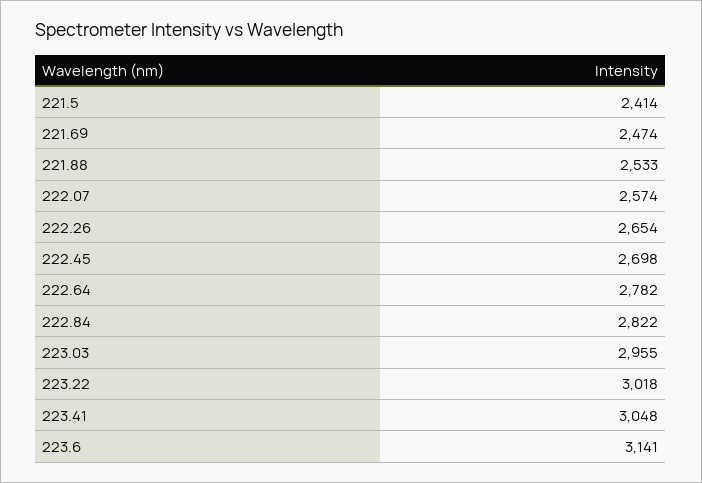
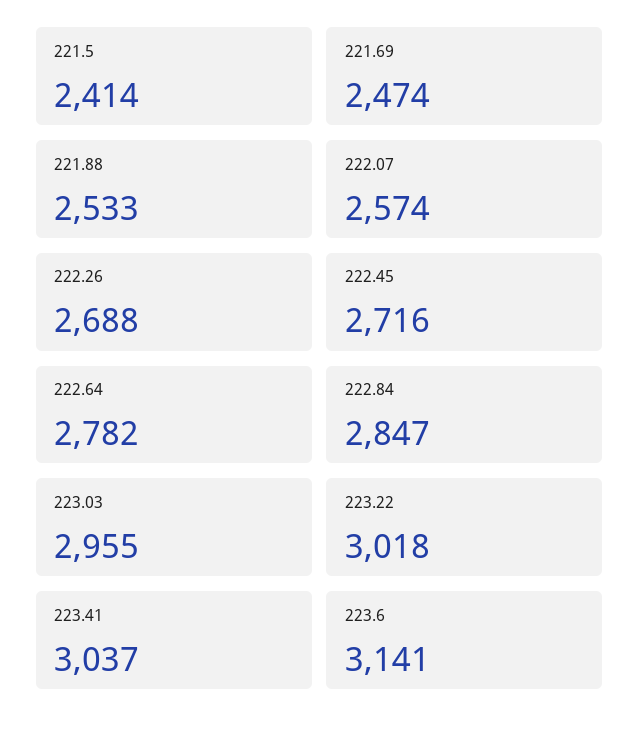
222.26: 2654 -> 2688
222.45: 2698 -> 2716
222.84: 2822 -> 2847
223.41: 3048 -> 3037

